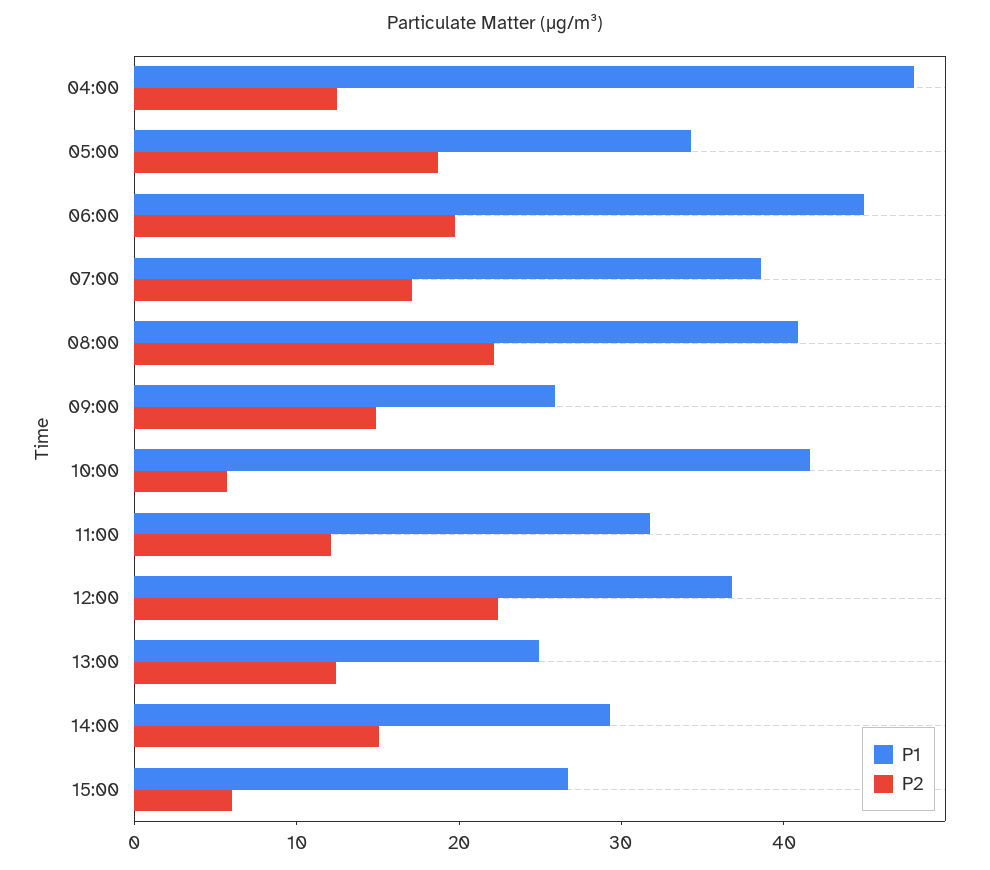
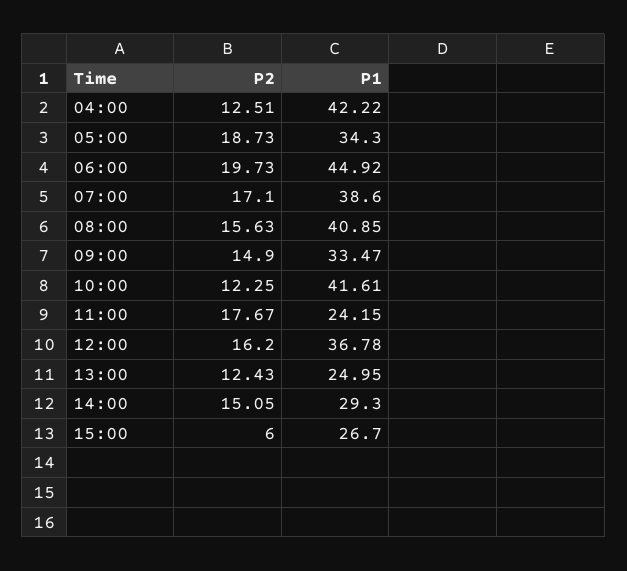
P1, 04:00: 48 -> 42.22
P2, 08:00: 22 -> 15.63
P1, 09:00: 26 -> 33.47
P2, 10:00: 6 -> 12.25
P1, 11:00: 32 -> 24.15
P2, 11:00: 12 -> 17.67
P2, 12:00: 22 -> 16.2

